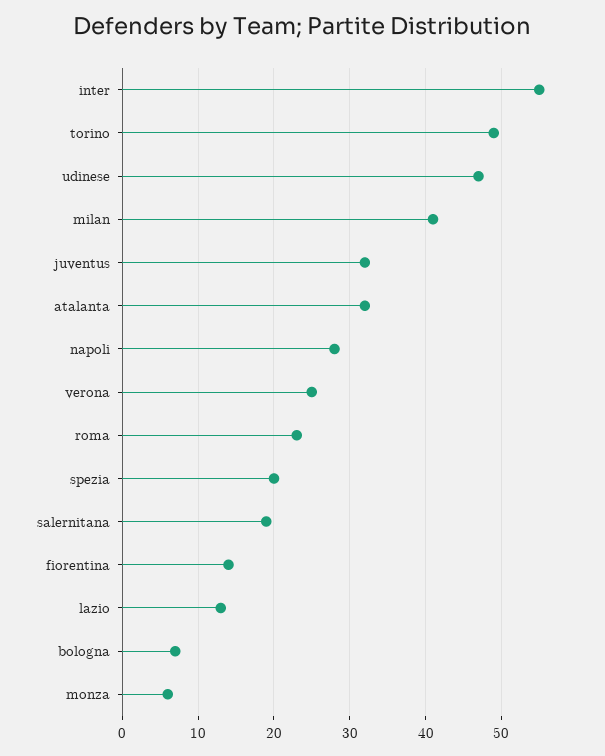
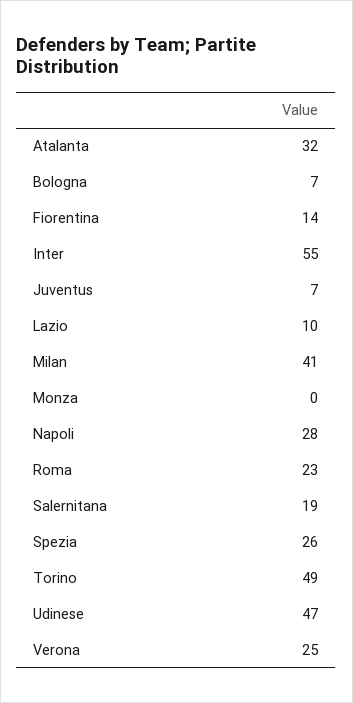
juventus: 32 -> 7
spezia: 20 -> 26
lazio: 13 -> 10
monza: 6 -> 0

